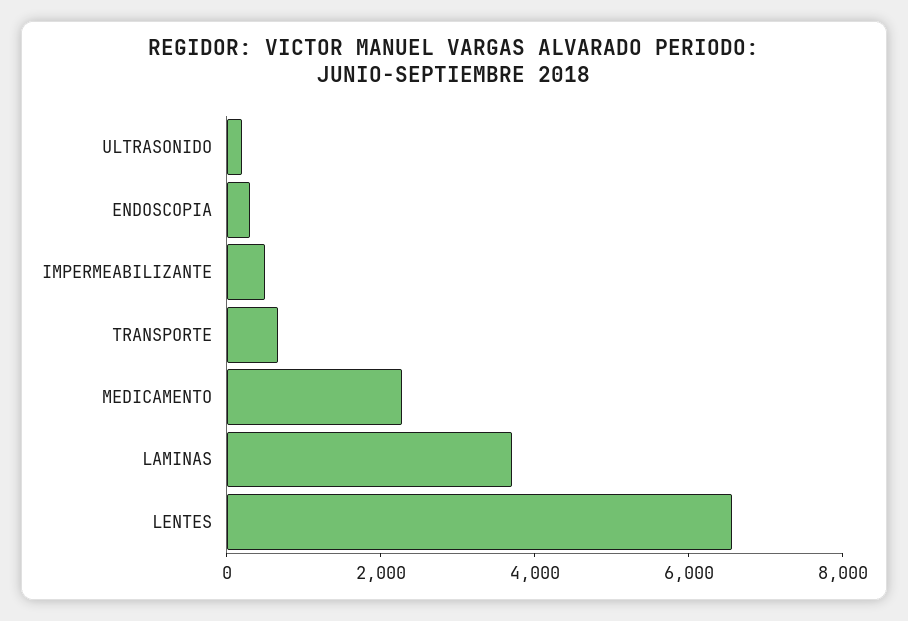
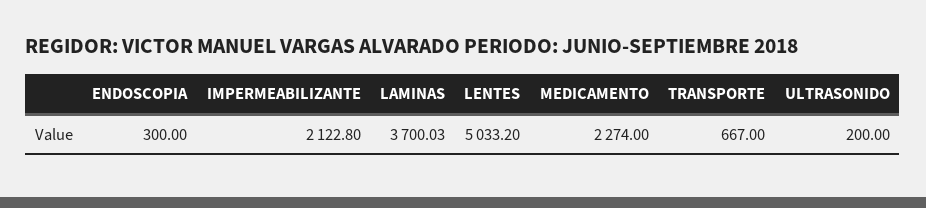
IMPERMEABILIZANTE: 500 -> 2122.8
LENTES: 6500 -> 5033.2

